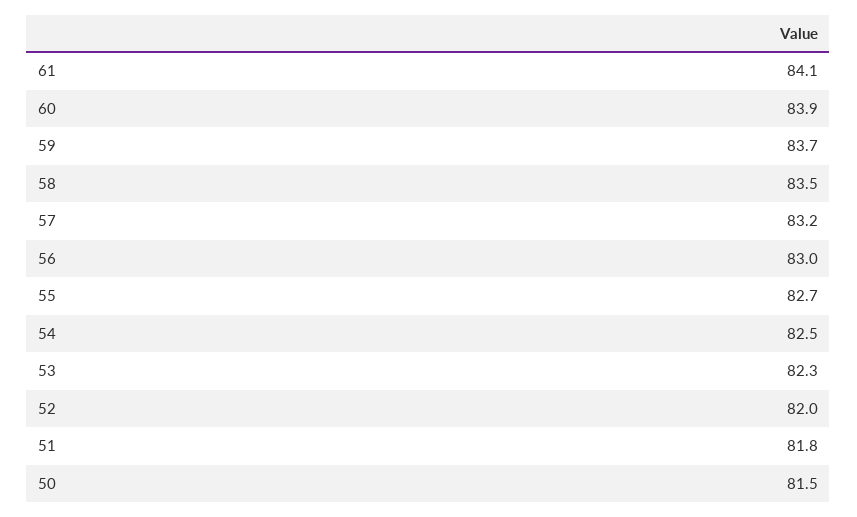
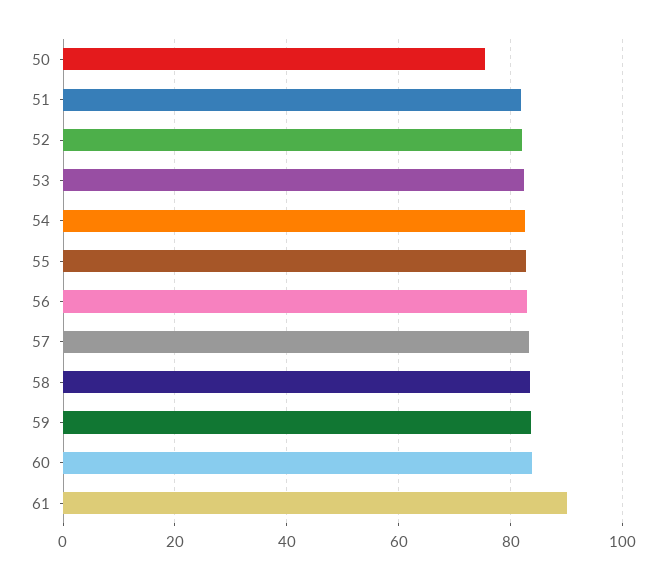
61: 84.1 -> 90
50: 81.5 -> 76

